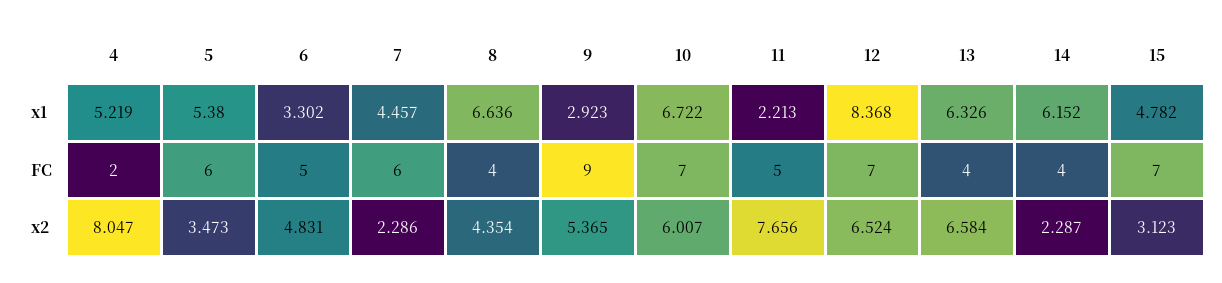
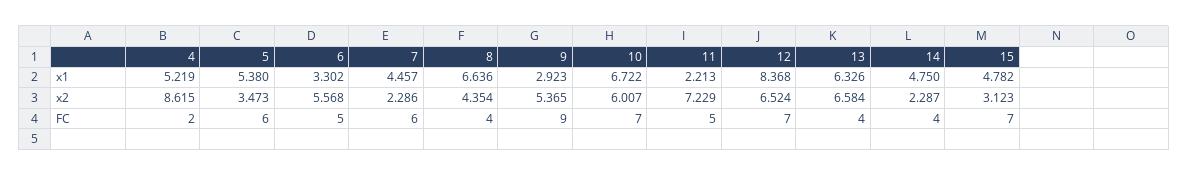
14, x1: 6.152 -> 4.75
4, x2: 8.047 -> 8.615
6, x2: 4.831 -> 5.568
11, x2: 7.656 -> 7.229

